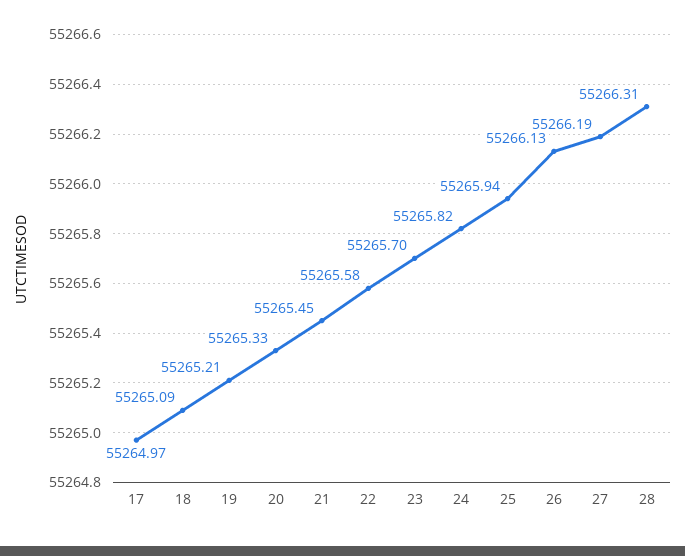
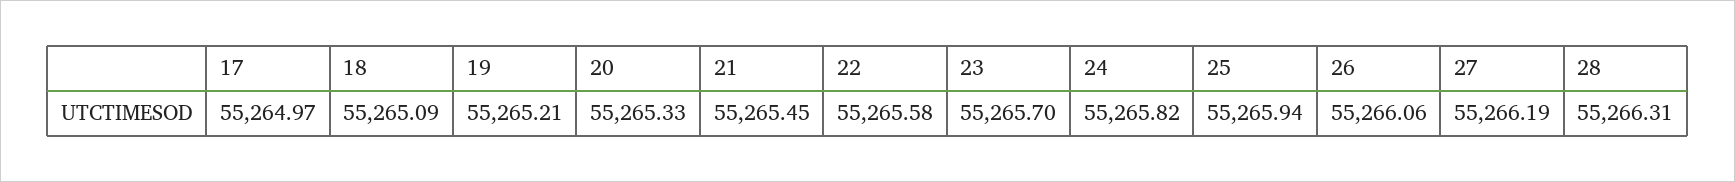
26: 55266.13 -> 55266.06

